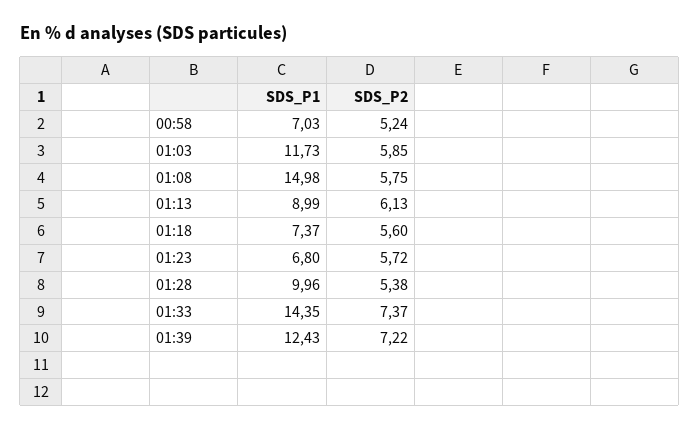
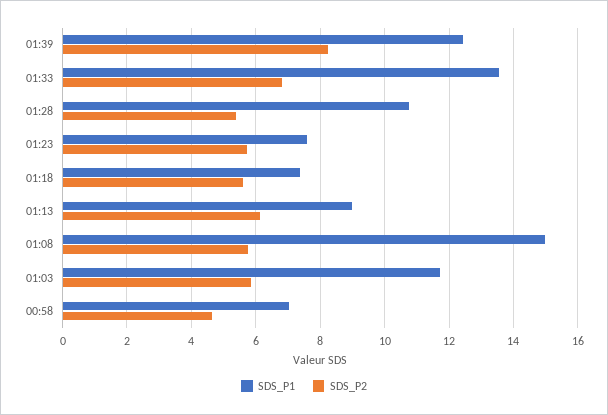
SDS_P2, 00:58: 5.24 -> 4.6
SDS_P1, 01:23: 6.8 -> 7.6
SDS_P1, 01:28: 9.96 -> 10.8
SDS_P1, 01:33: 14.35 -> 13.6
SDS_P2, 01:33: 7.37 -> 6.8
SDS_P2, 01:39: 7.22 -> 8.2

